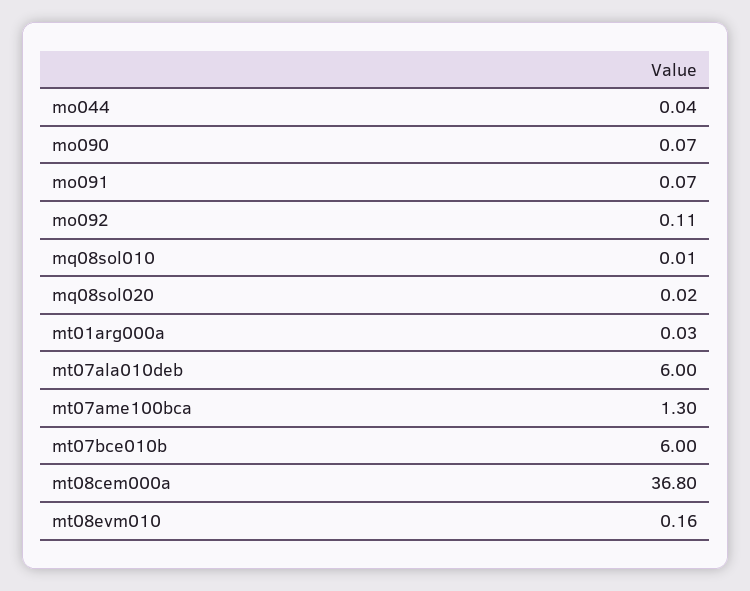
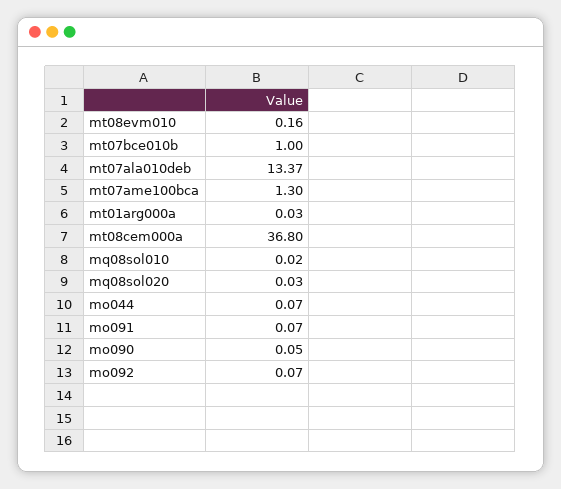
mo044: 0.04 -> 0.07
mo090: 0.07 -> 0.05
mo092: 0.11 -> 0.07
mq08sol010: 0.01 -> 0.02
mq08sol020: 0.02 -> 0.03
mt07ala010deb: 6 -> 13.37
mt07bce010b: 6 -> 1

